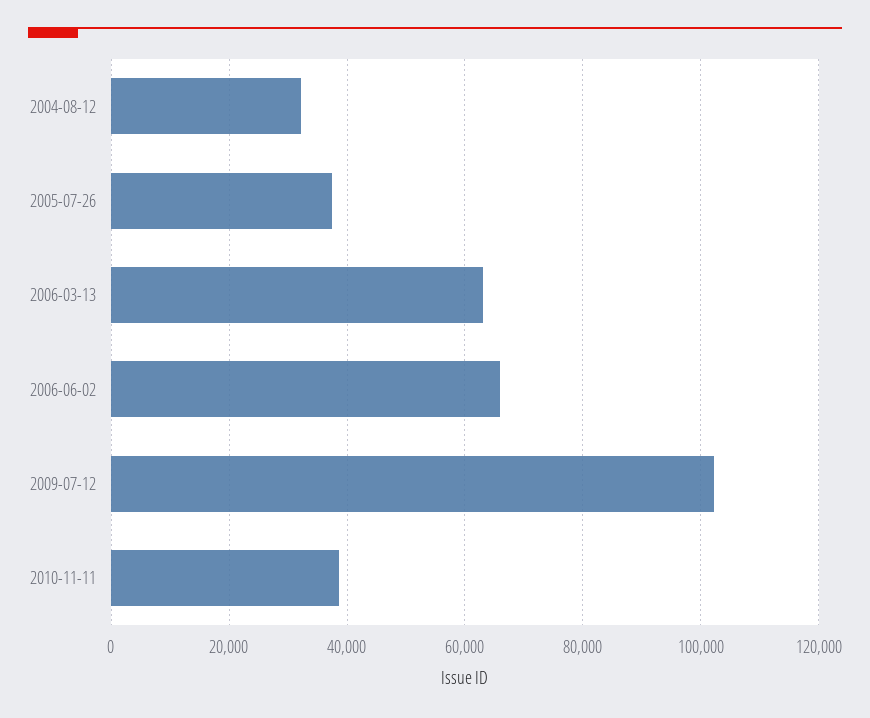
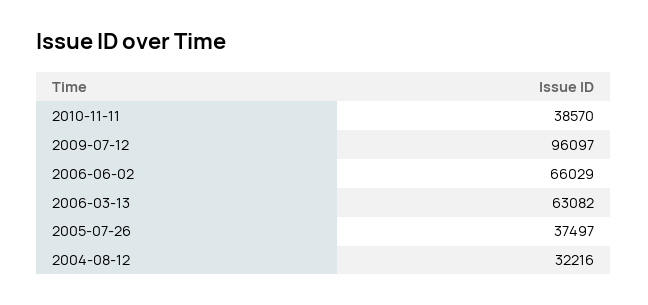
2009-07-12: 102000 -> 96097

